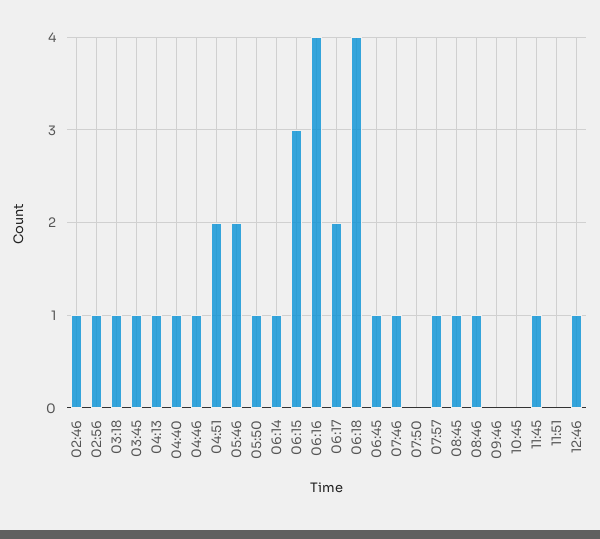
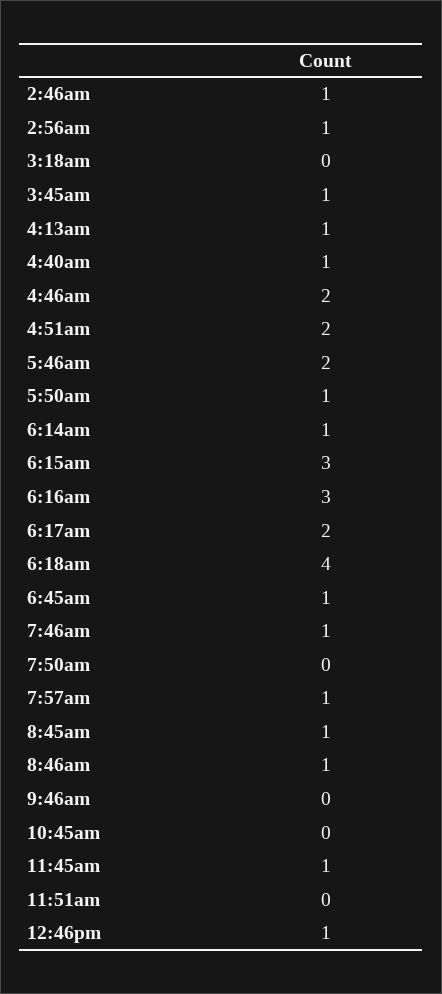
03:18: 1 -> 0
04:46: 1 -> 2
06:16: 4 -> 3

